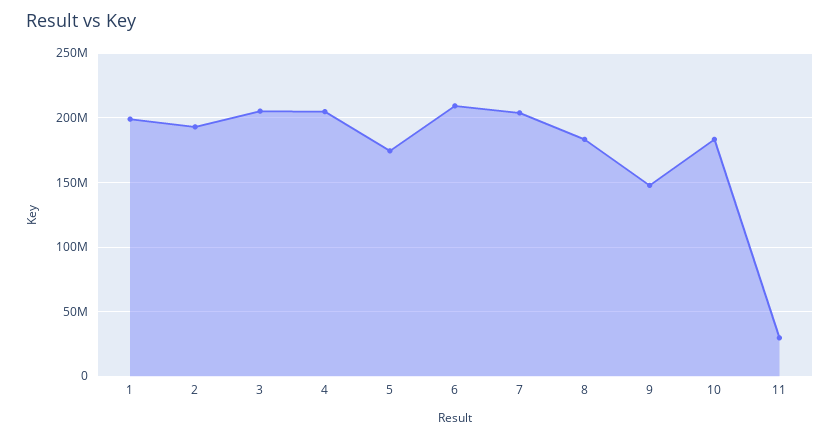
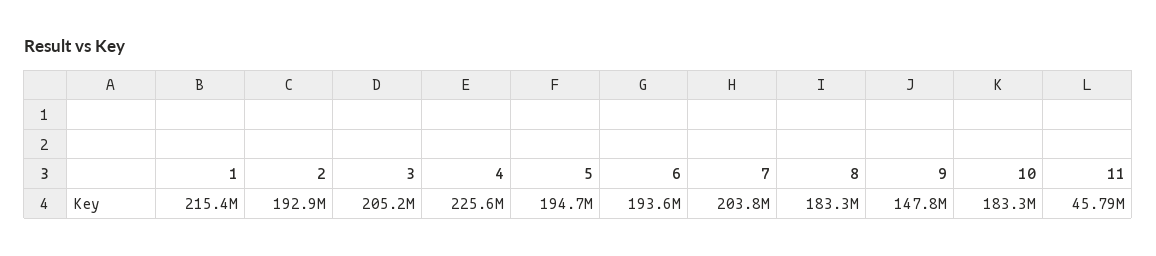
1: 200000000 -> 215400000
4: 205000000 -> 225600000
5: 175000000 -> 194700000
6: 210000000 -> 193600000
11: 30000000 -> 45790000

